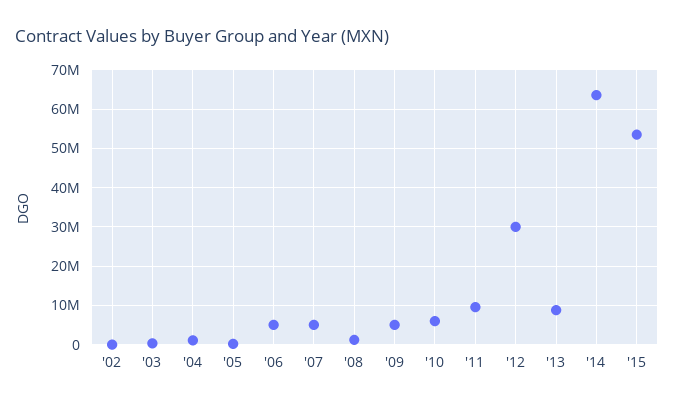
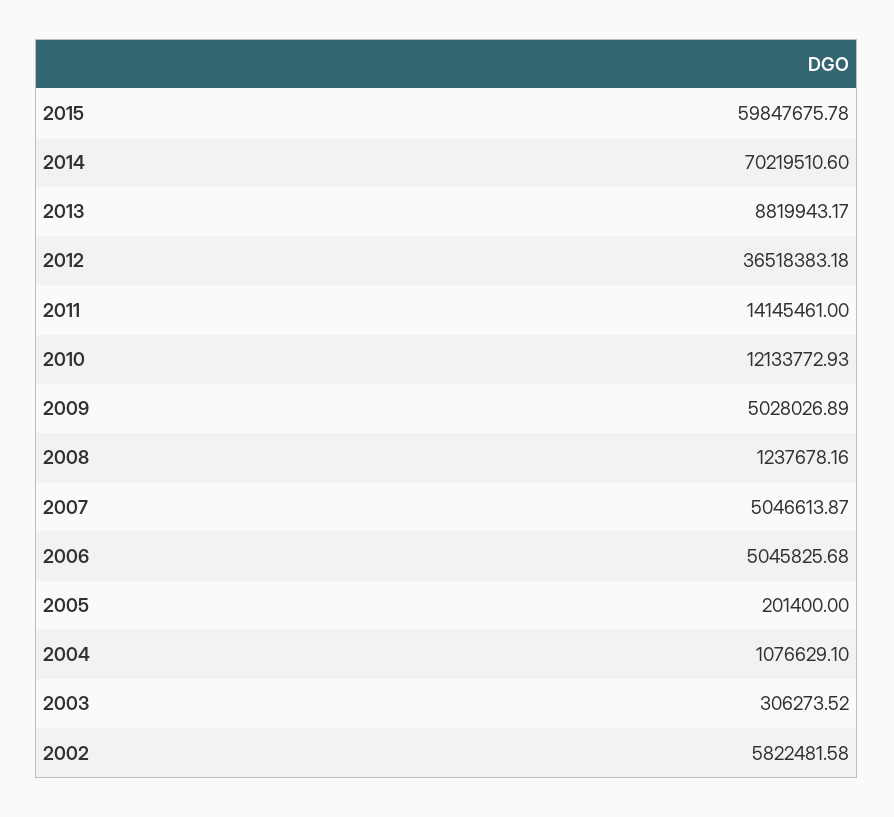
'02: 0 -> 5822481.58
'10: 6000000 -> 12133772.93
'11: 10000000 -> 14145461
'12: 30000000 -> 36518383.18
'14: 64000000 -> 70219510.6
'15: 54000000 -> 59847675.78

